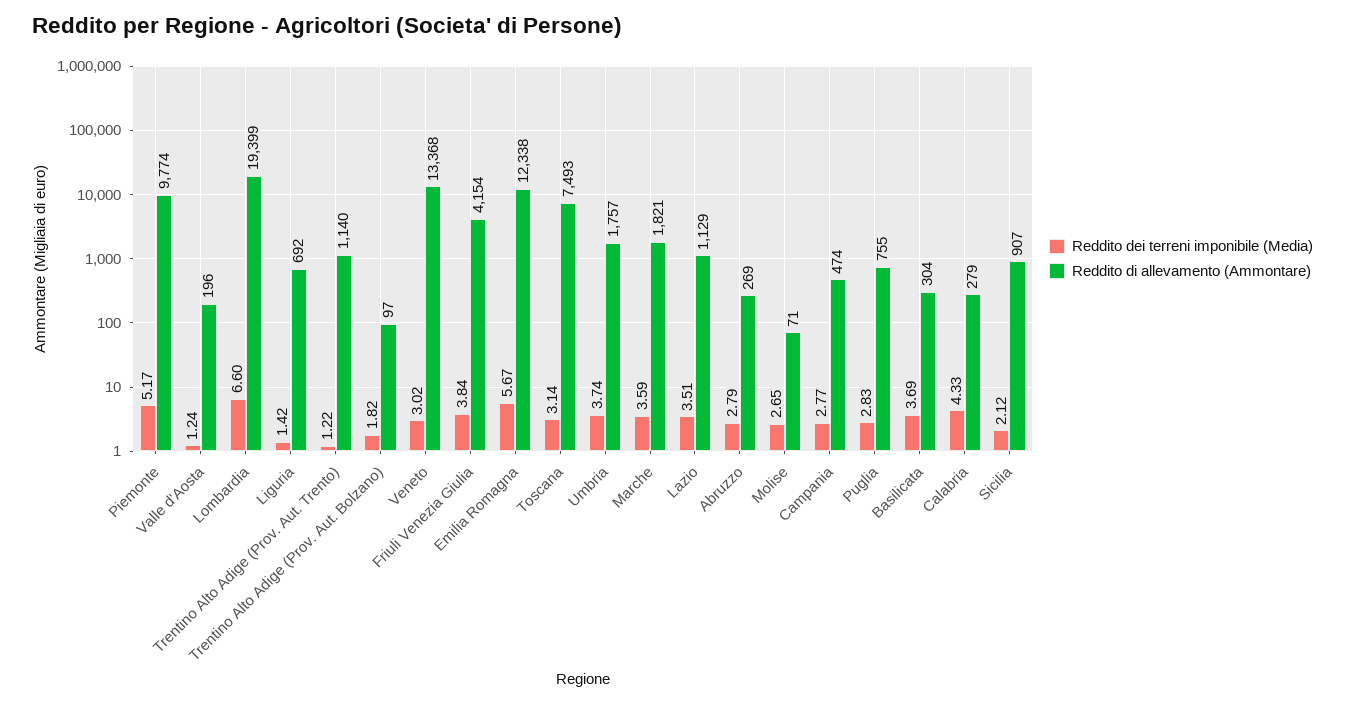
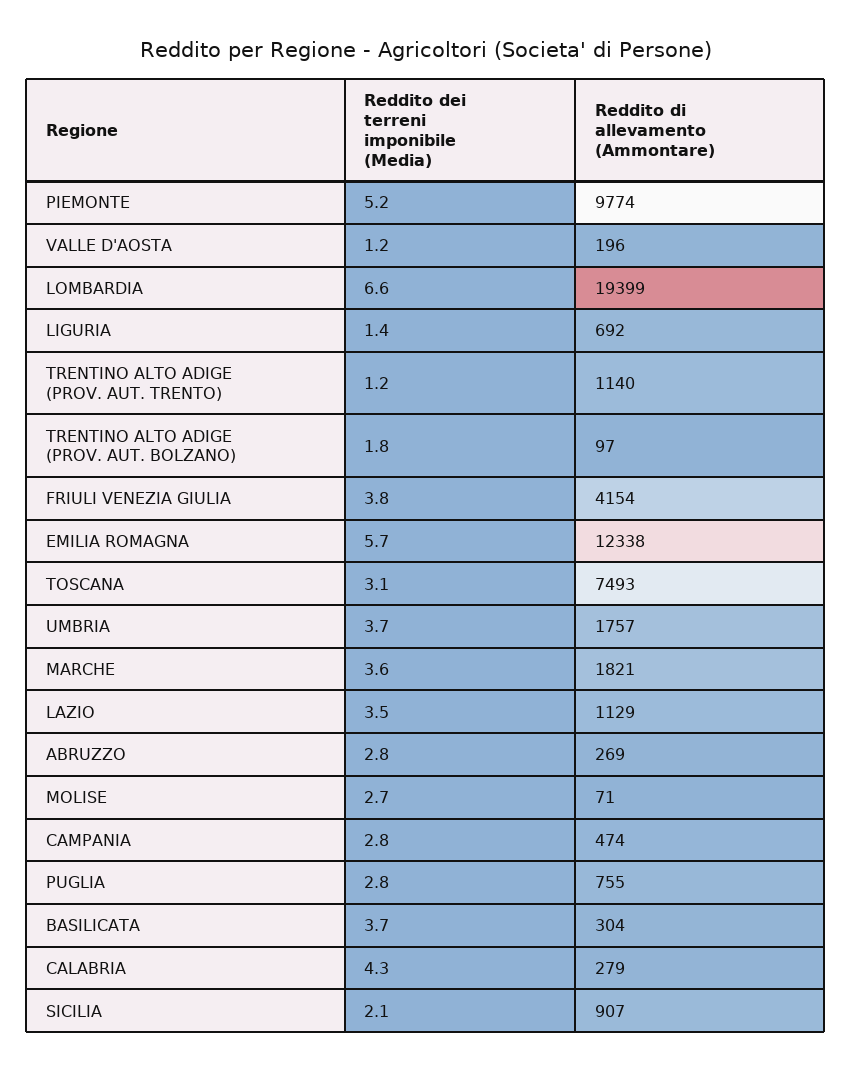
Reddito dei terreni imponibile (Media), Veneto: 3.02 -> none
Reddito di allevamento (Ammontare), Veneto: 13368 -> none

